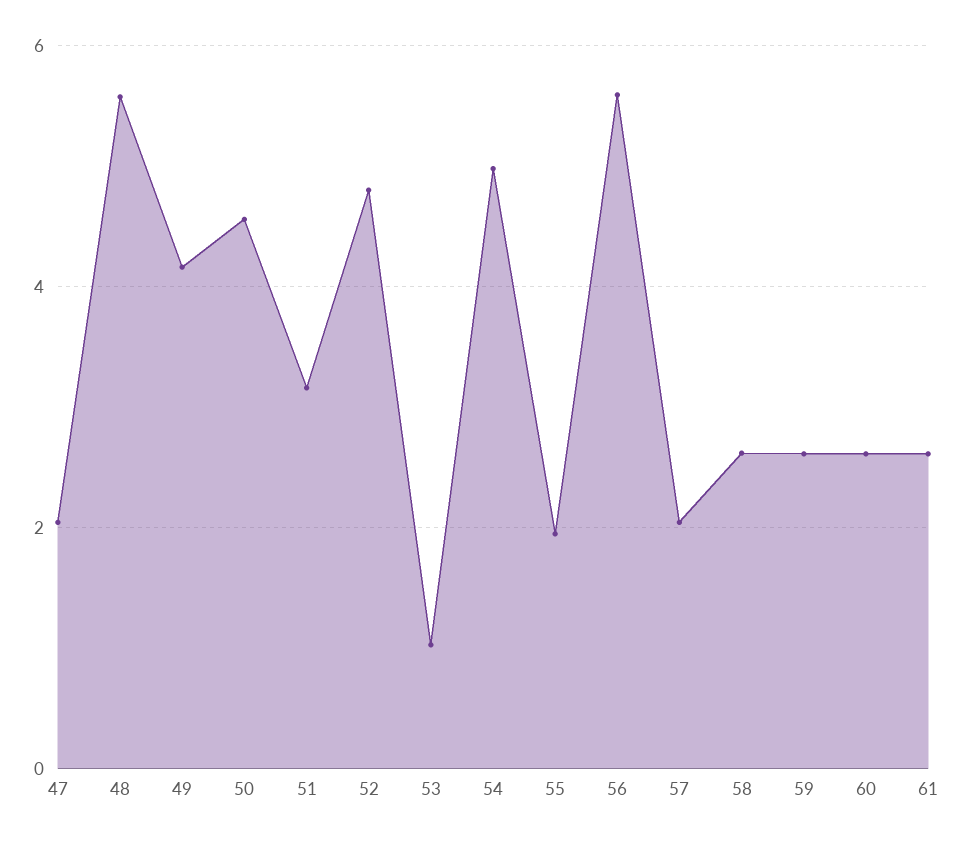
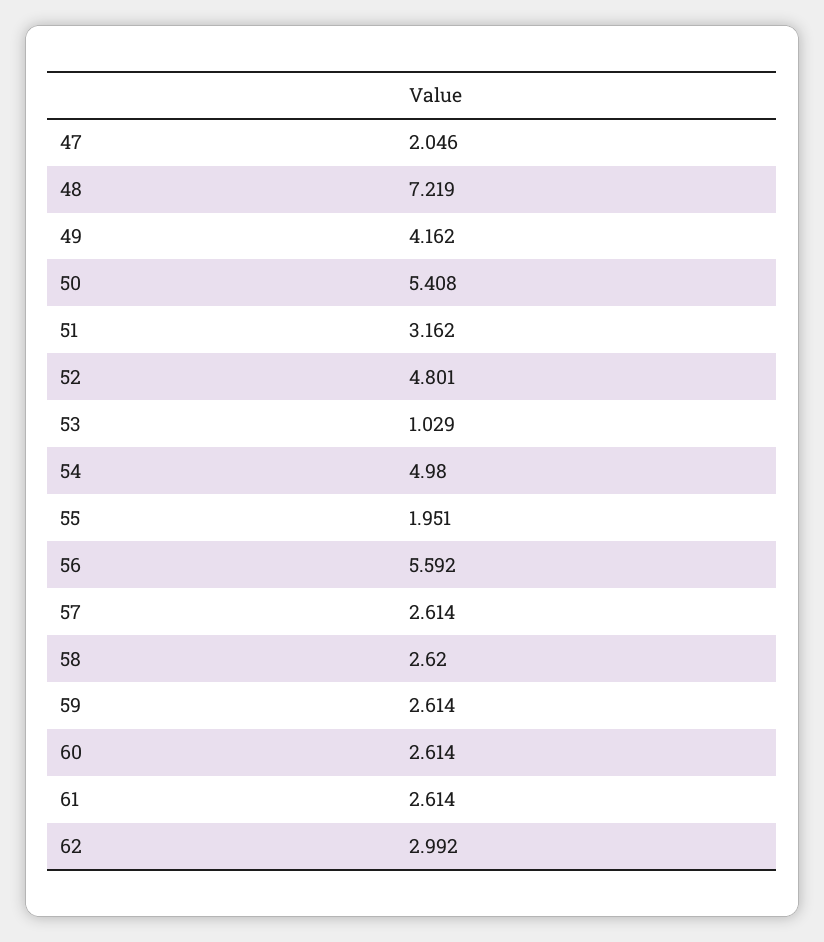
48: 5.6 -> 7.219
50: 4.6 -> 5.408
57: 2 -> 2.614
62: none -> 2.992

